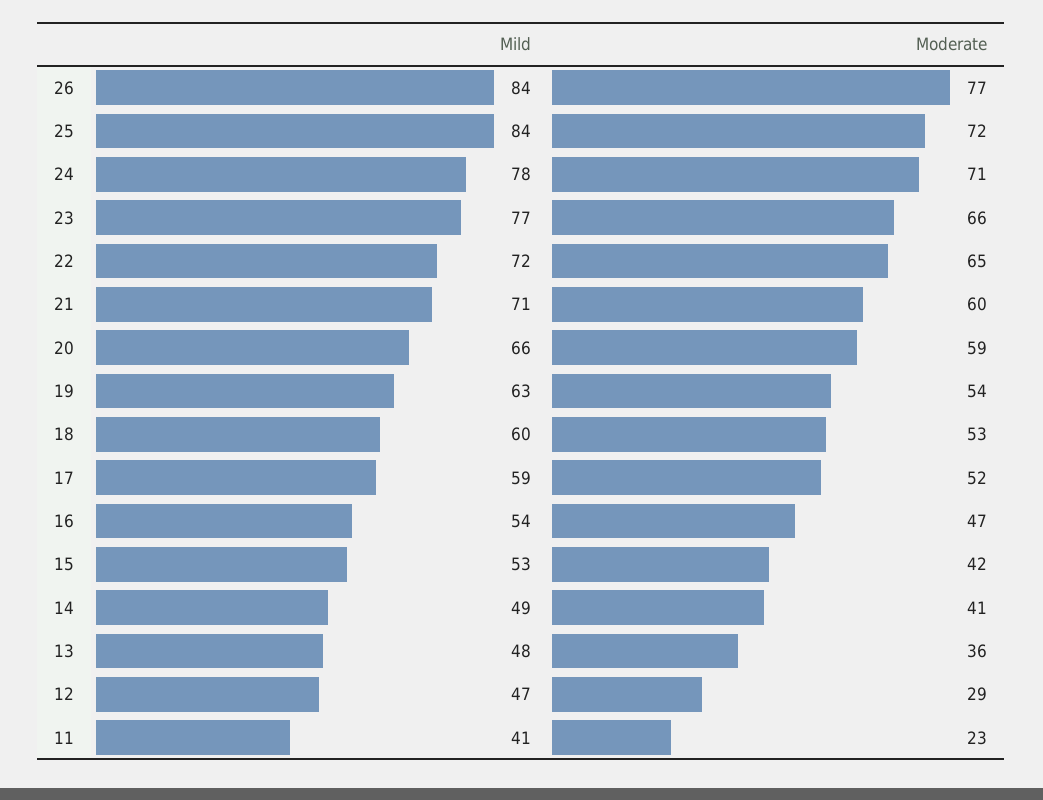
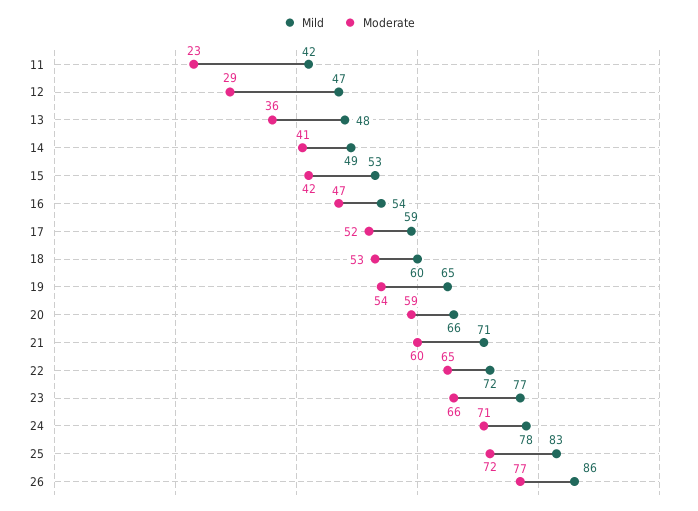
Mild, 26: 84 -> 86
Mild, 25: 84 -> 83
Mild, 19: 63 -> 65
Mild, 11: 41 -> 42

